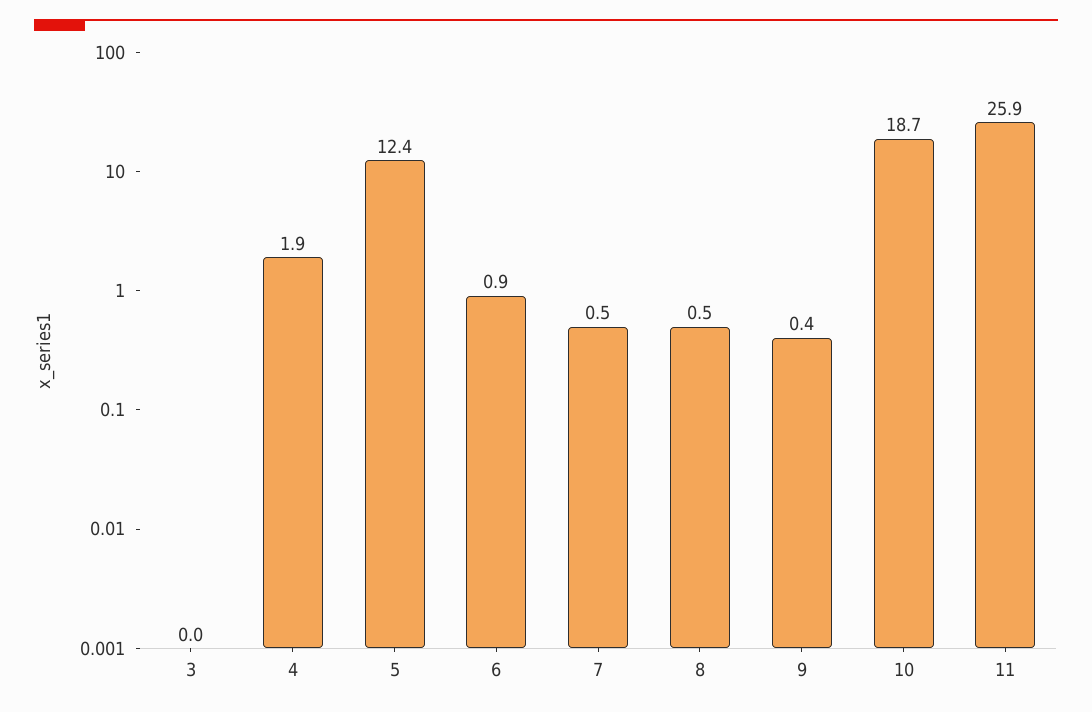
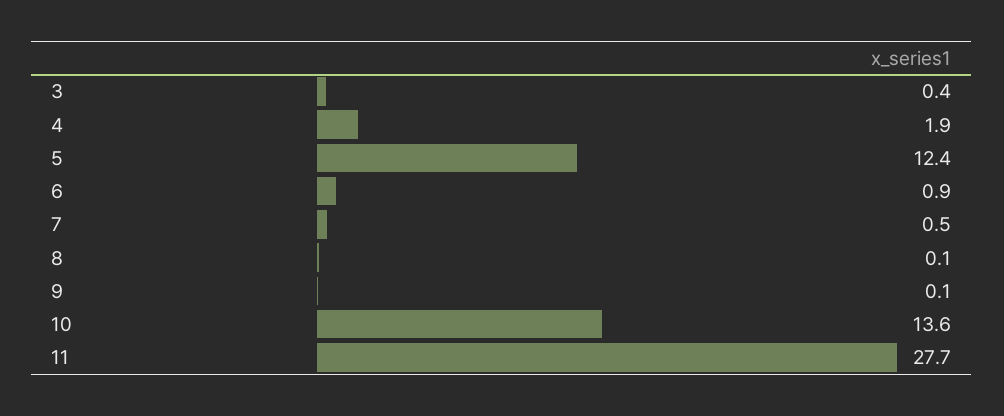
3: 0 -> 0.4
8: 0.5 -> 0.1
9: 0.4 -> 0.1
10: 18.7 -> 13.6
11: 25.9 -> 27.7

